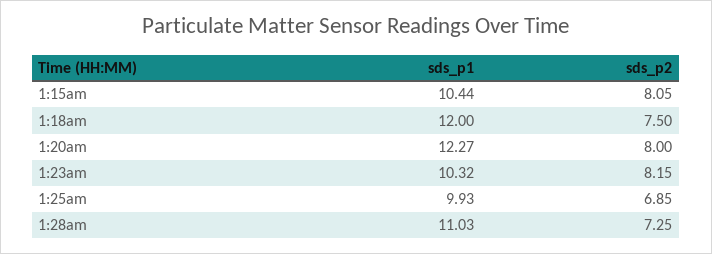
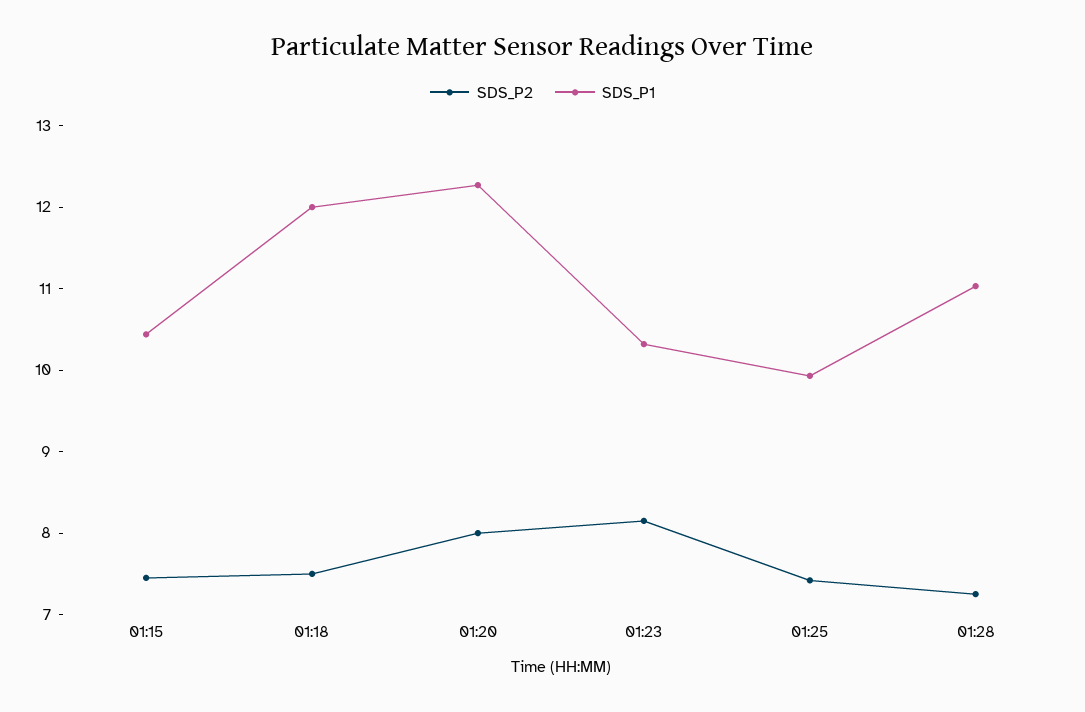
sds_p2, 1:15am: 8.05 -> 7.4
sds_p2, 1:25am: 6.85 -> 7.4

